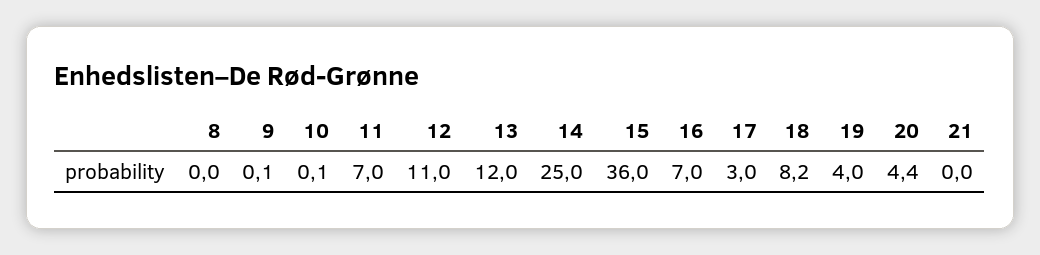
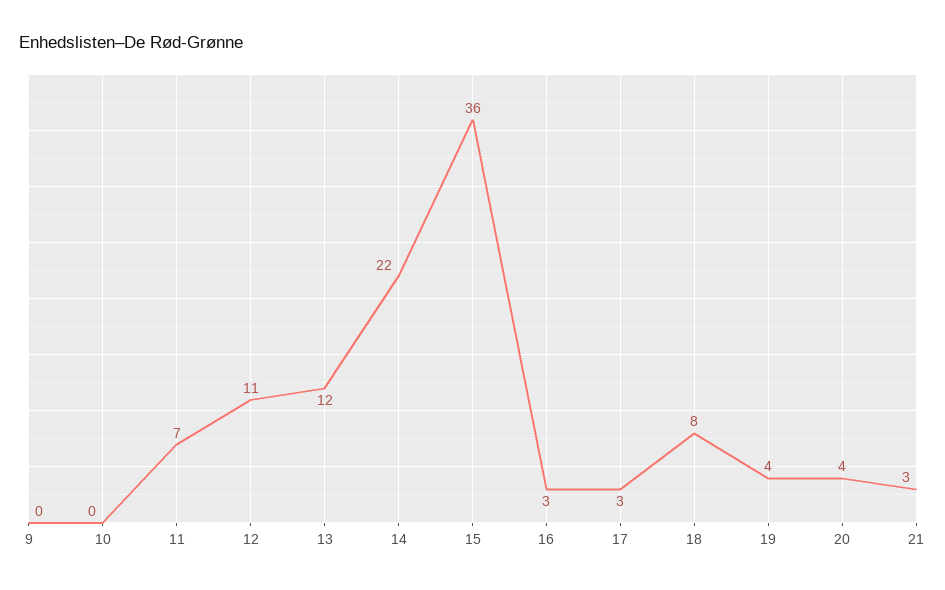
8: 0 -> none
14: 25 -> 22
16: 7 -> 3
21: 0 -> 3

